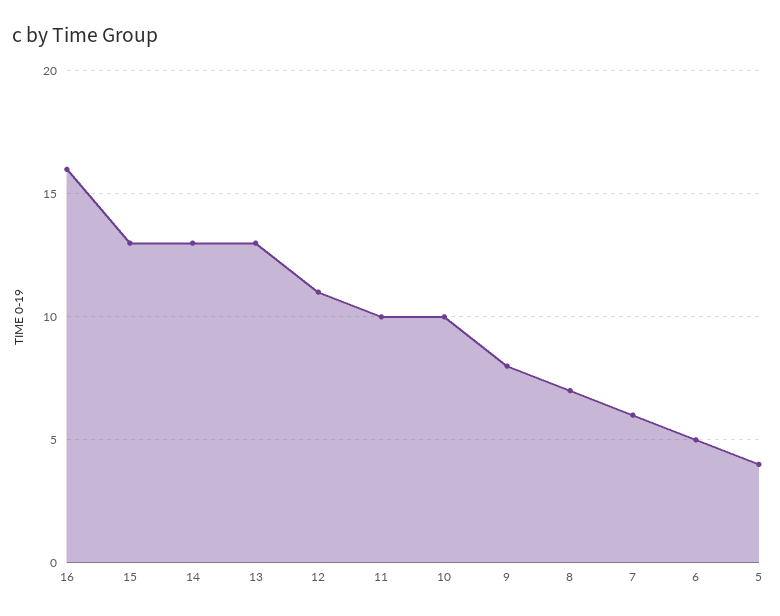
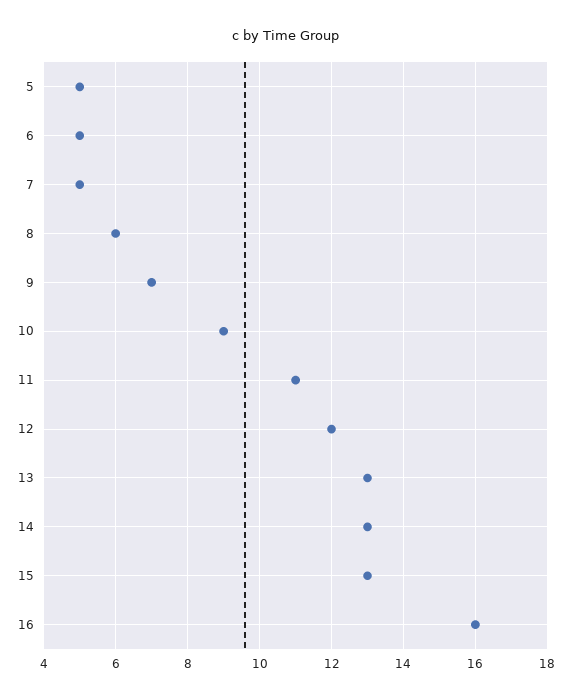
12: 11 -> 12
11: 10 -> 11
10: 10 -> 9
9: 8 -> 7
8: 7 -> 6
7: 6 -> 5
5: 4 -> 5

